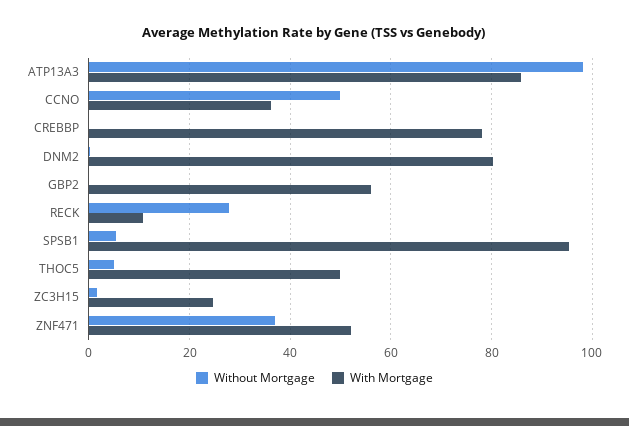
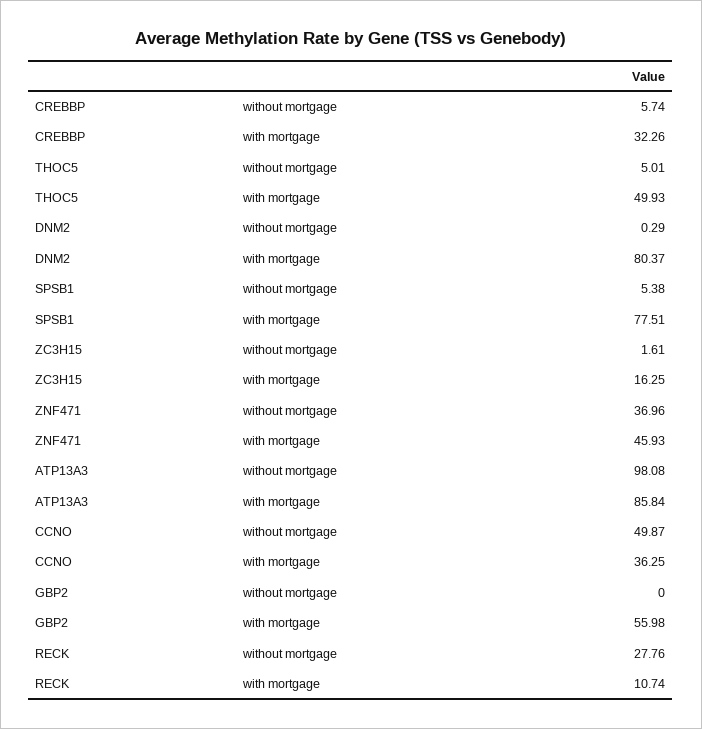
Without Mortgage, CREBBP: 0 -> 5.74
With Mortgage, CREBBP: 78 -> 32.26
With Mortgage, SPSB1: 96 -> 77.51
With Mortgage, ZC3H15: 24 -> 16.25
With Mortgage, ZNF471: 52 -> 45.93

